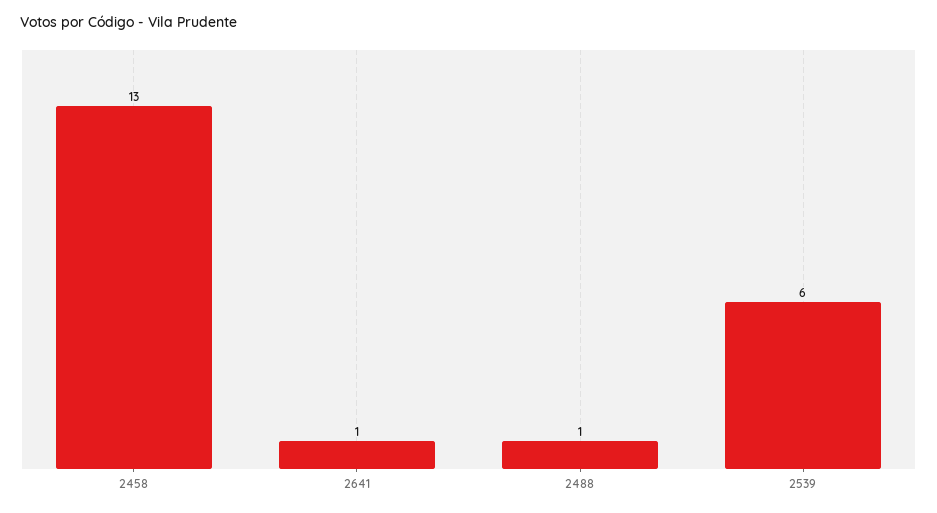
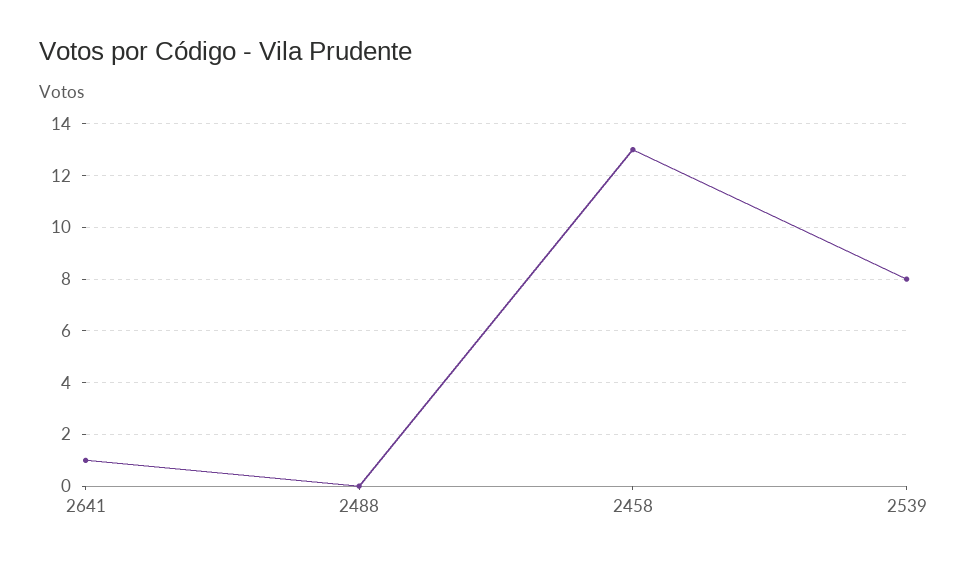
2488: 1 -> 0
2539: 6 -> 8

